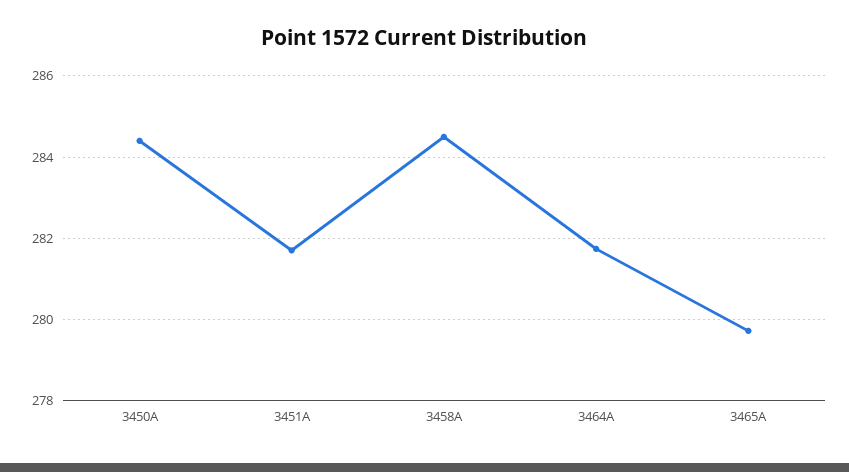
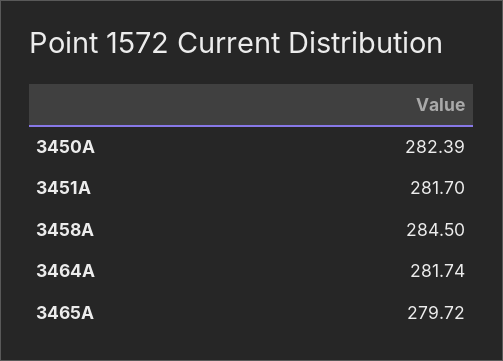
3450A: 284.4 -> 282.39

